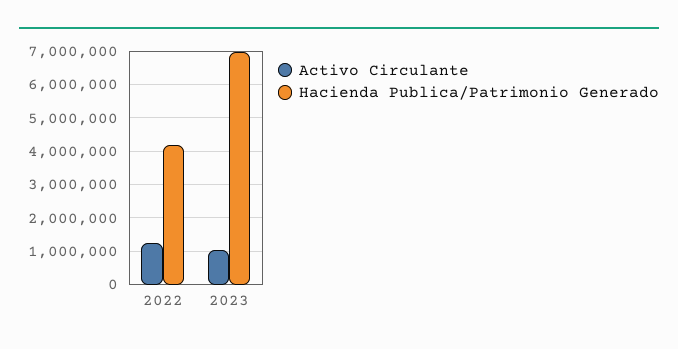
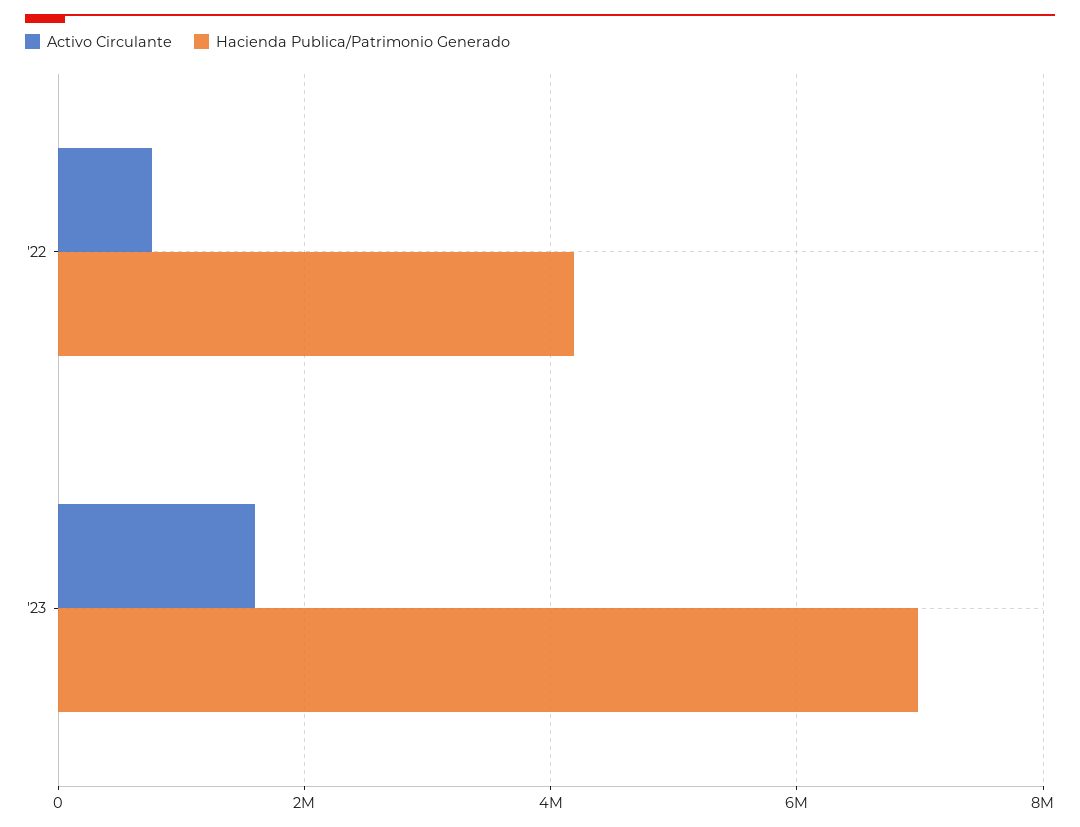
Activo Circulante, 2022: 1200000 -> 800000
Activo Circulante, 2023: 1000000 -> 1600000

